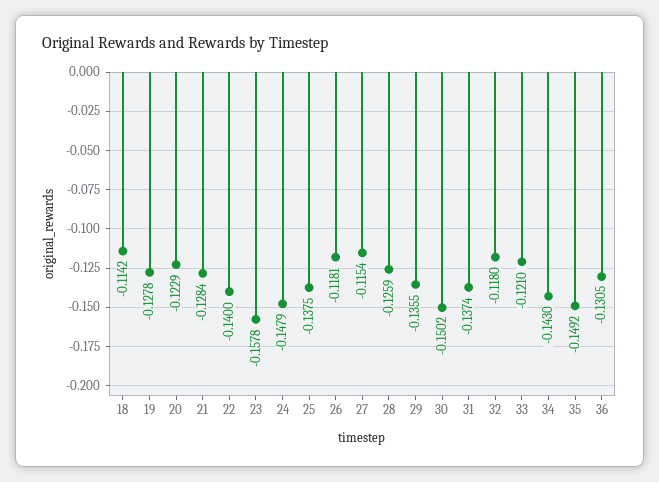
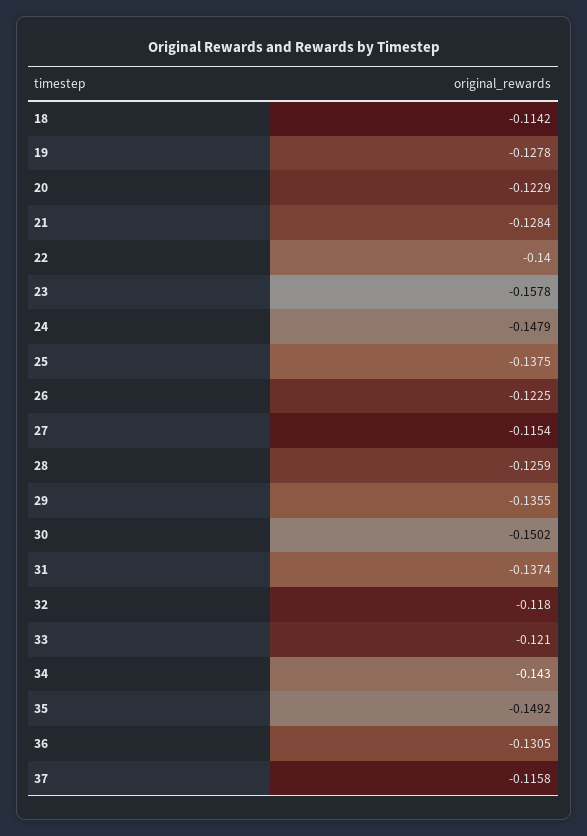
26: -0.1181 -> -0.1225
37: none -> -0.1158

